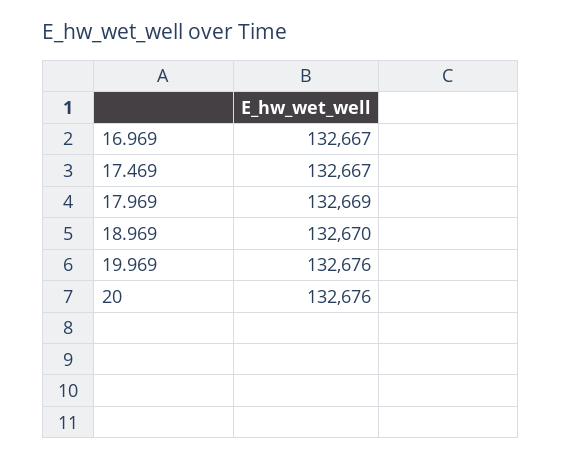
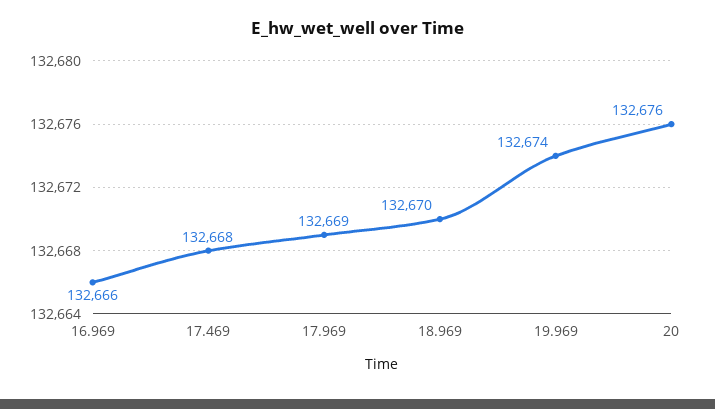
16.969: 132667 -> 132666
17.469: 132667 -> 132668
19.969: 132676 -> 132674

